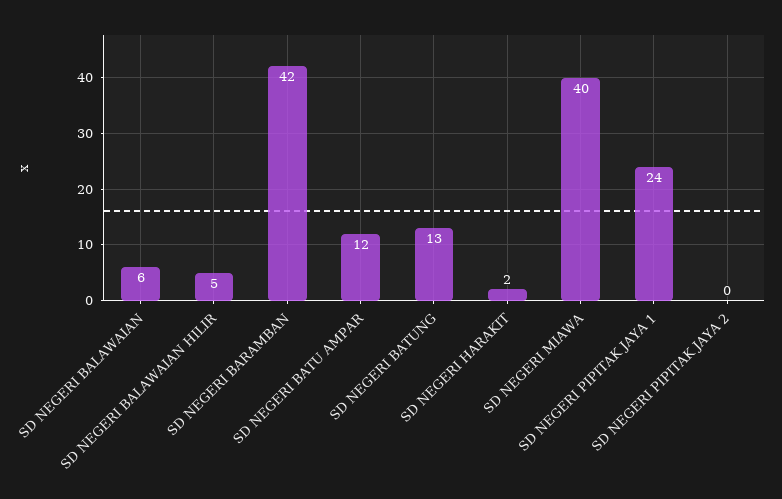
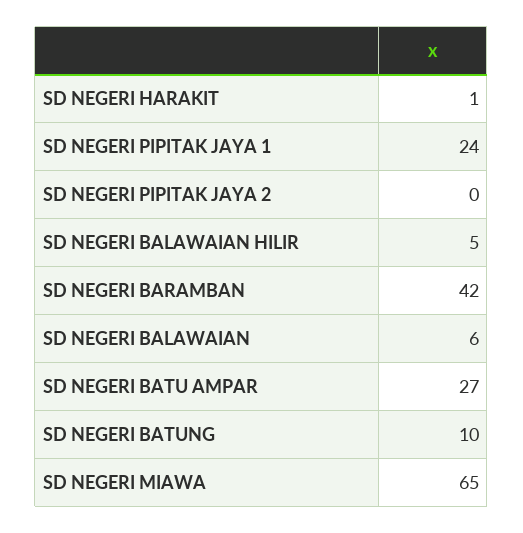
SD NEGERI BATU AMPAR: 12 -> 27
SD NEGERI BATUNG: 13 -> 10
SD NEGERI HARAKIT: 2 -> 1
SD NEGERI MIAWA: 40 -> 65

